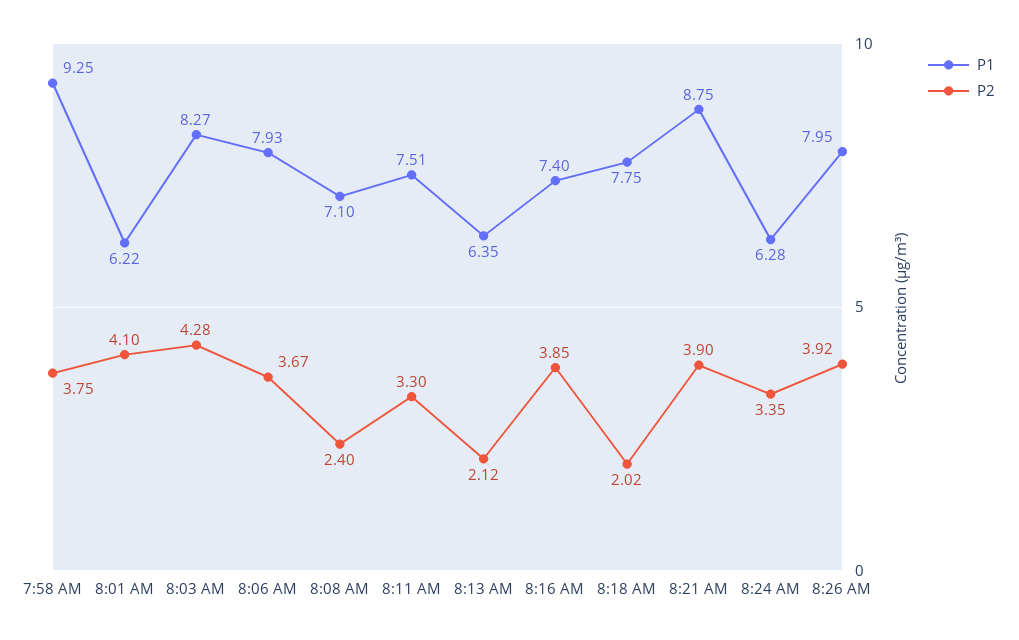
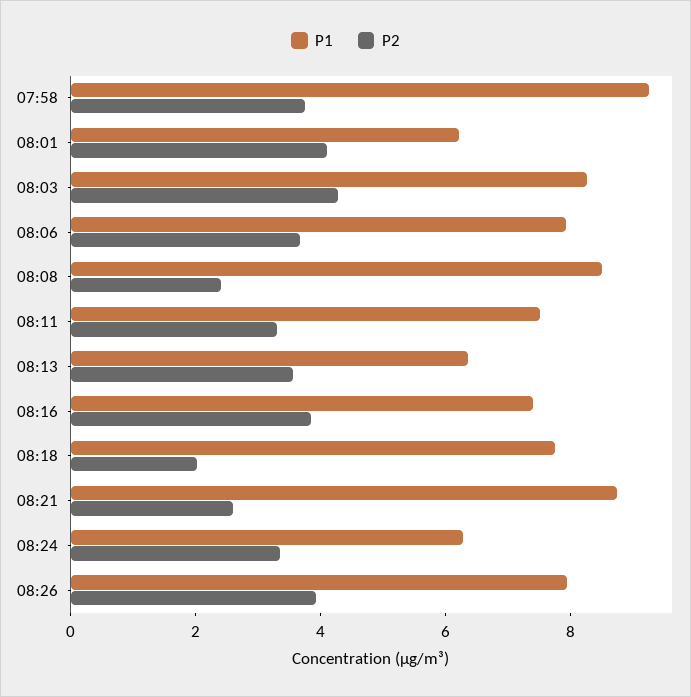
P1, 8:08 AM: 7.1 -> 8.5
P2, 8:13 AM: 2.12 -> 3.5
P2, 8:21 AM: 3.9 -> 2.5

